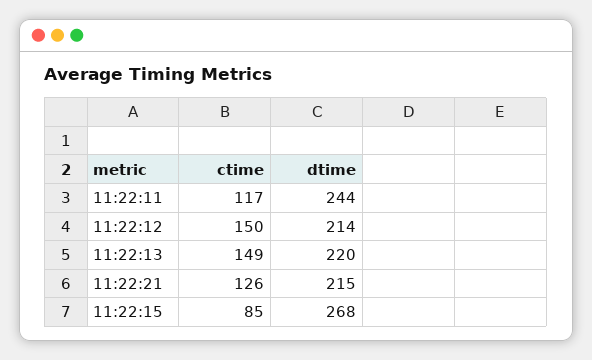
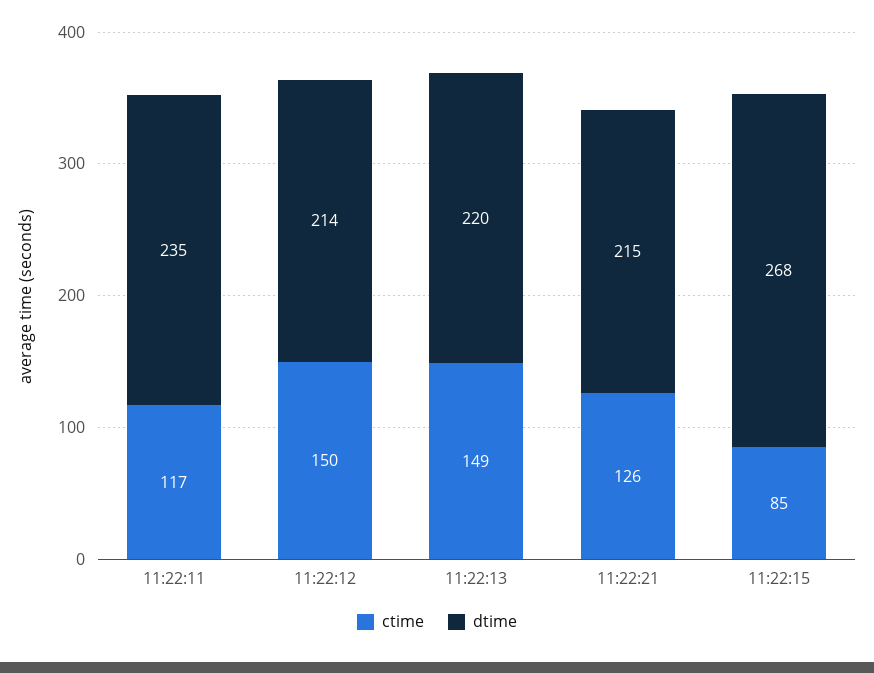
dtime, 11:22:11: 244 -> 235

